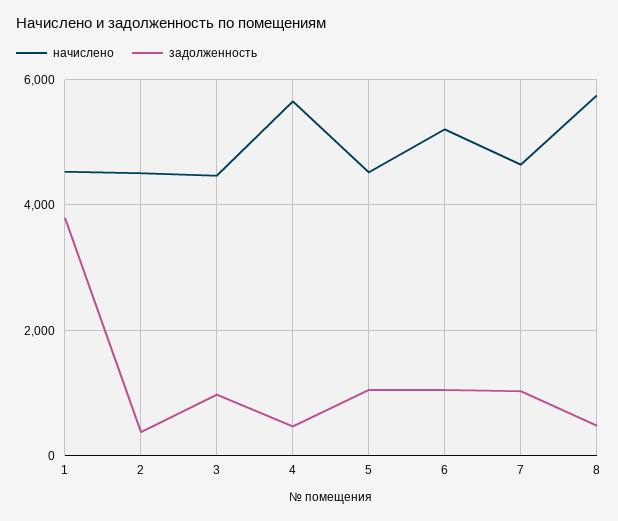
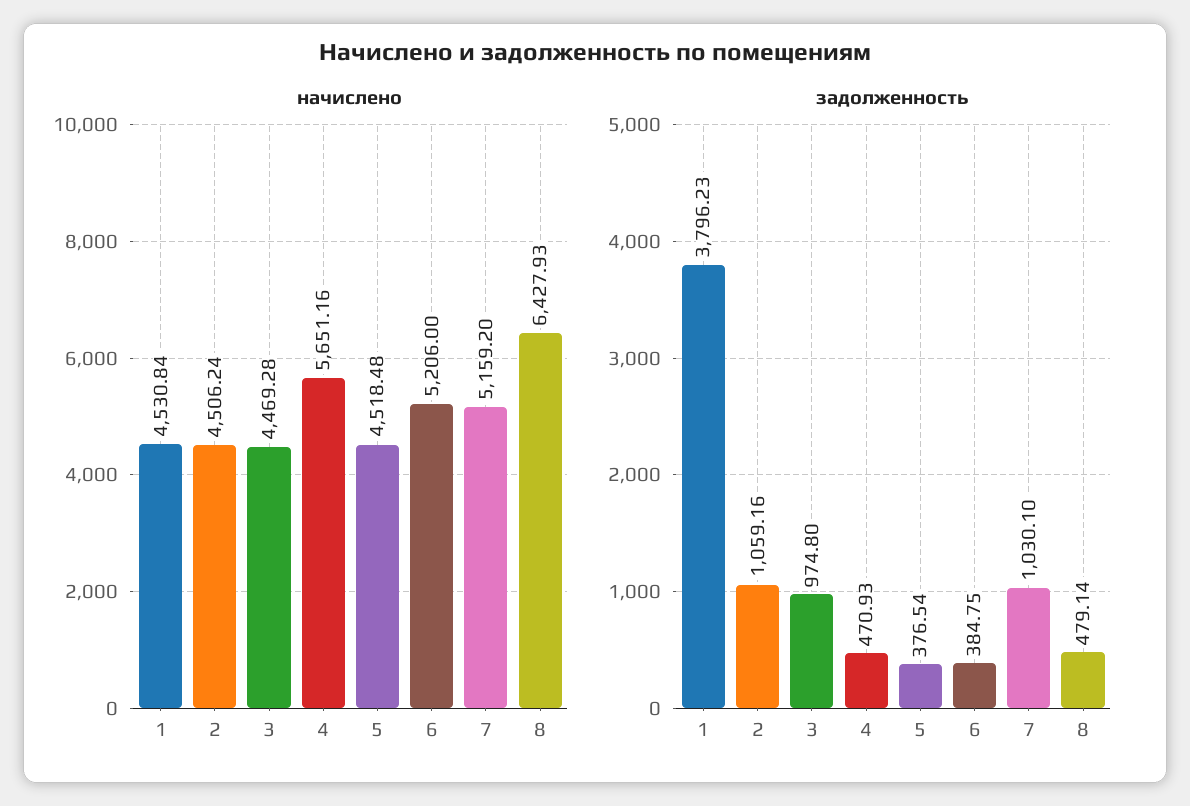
задолженность, 2: 400 -> 1059.16
задолженность, 5: 1000 -> 376.54
задолженность, 6: 1000 -> 384.75
начислено, 7: 4600 -> 5159.2
начислено, 8: 5800 -> 6427.93

